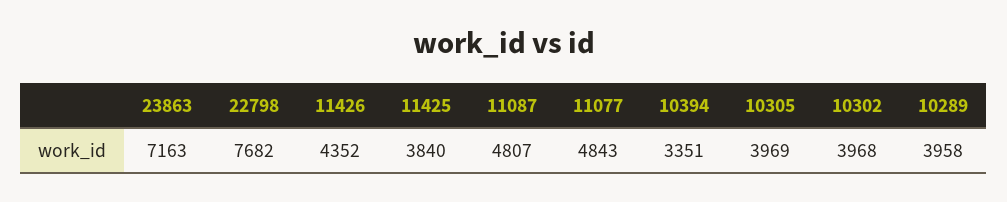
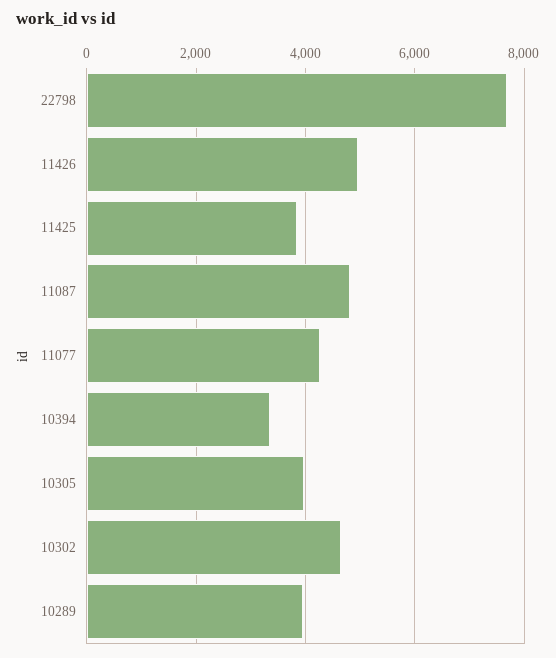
23863: 7163 -> none
11426: 4352 -> 5000
11077: 4843 -> 4200
10302: 3968 -> 4600

